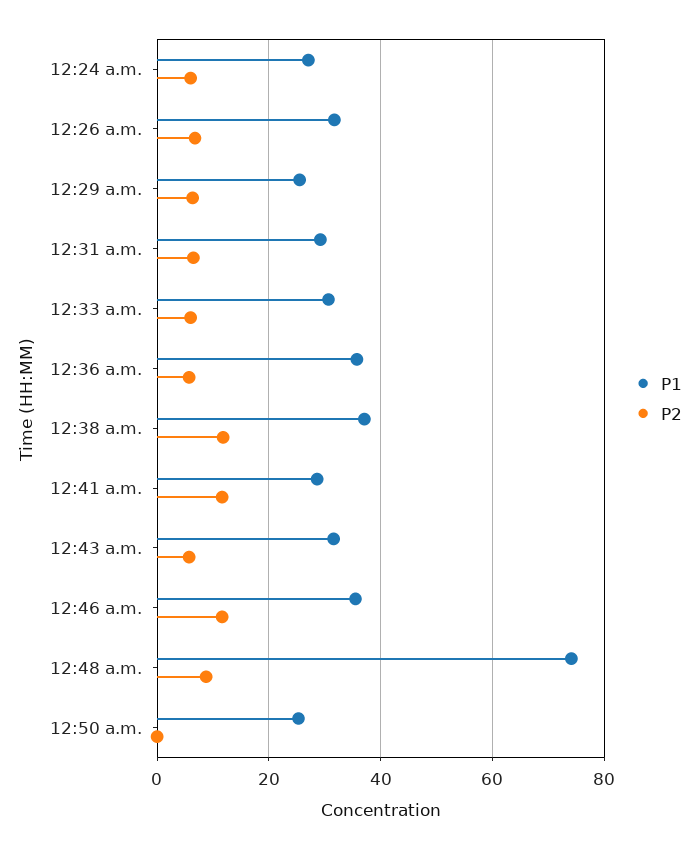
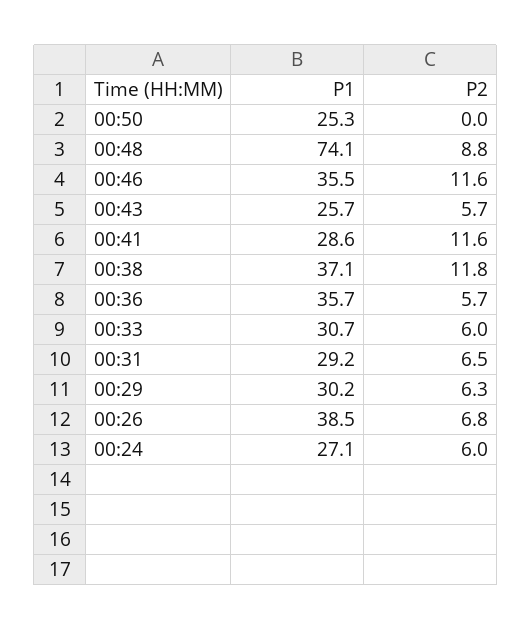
P1, 12:26 a.m.: 32 -> 38.5
P1, 12:29 a.m.: 26 -> 30.2
P1, 12:43 a.m.: 32 -> 25.7

